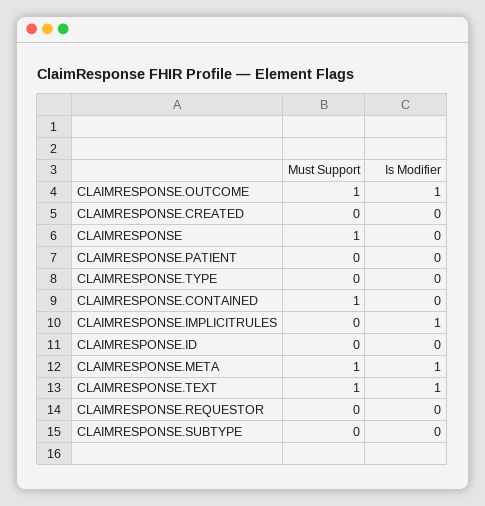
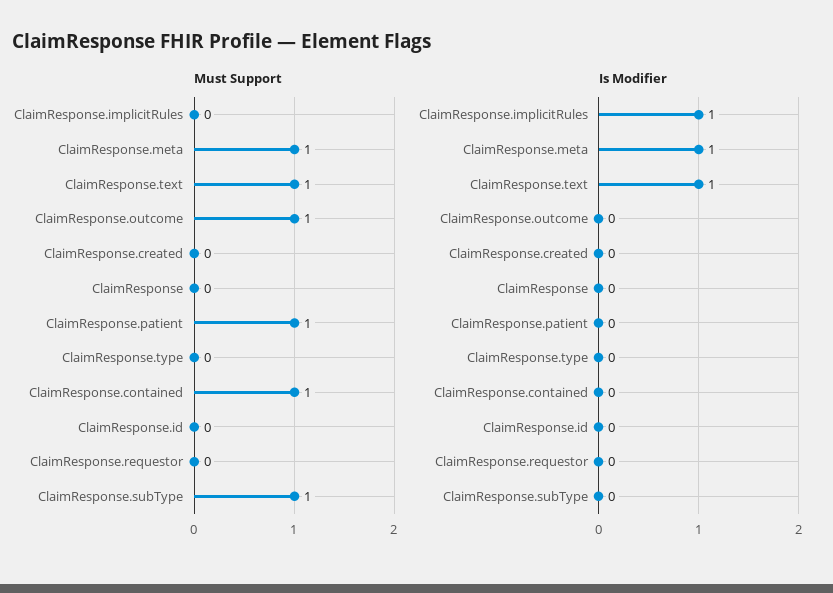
Is Modifier, CLAIMRESPONSE.OUTCOME: 1 -> 0
Must Support, CLAIMRESPONSE: 1 -> 0
Must Support, CLAIMRESPONSE.PATIENT: 0 -> 1
Must Support, CLAIMRESPONSE.SUBTYPE: 0 -> 1

